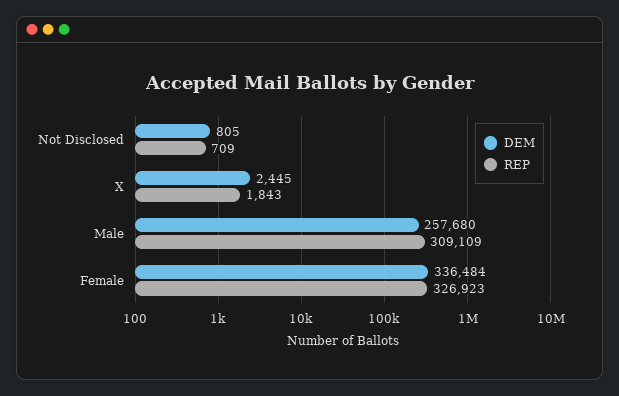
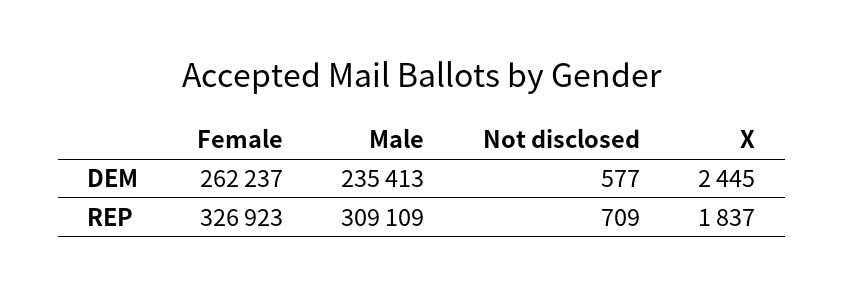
DEM, Not Disclosed: 805 -> 577
REP, X: 1843 -> 1837
DEM, Male: 257680 -> 235413
DEM, Female: 336484 -> 262237

